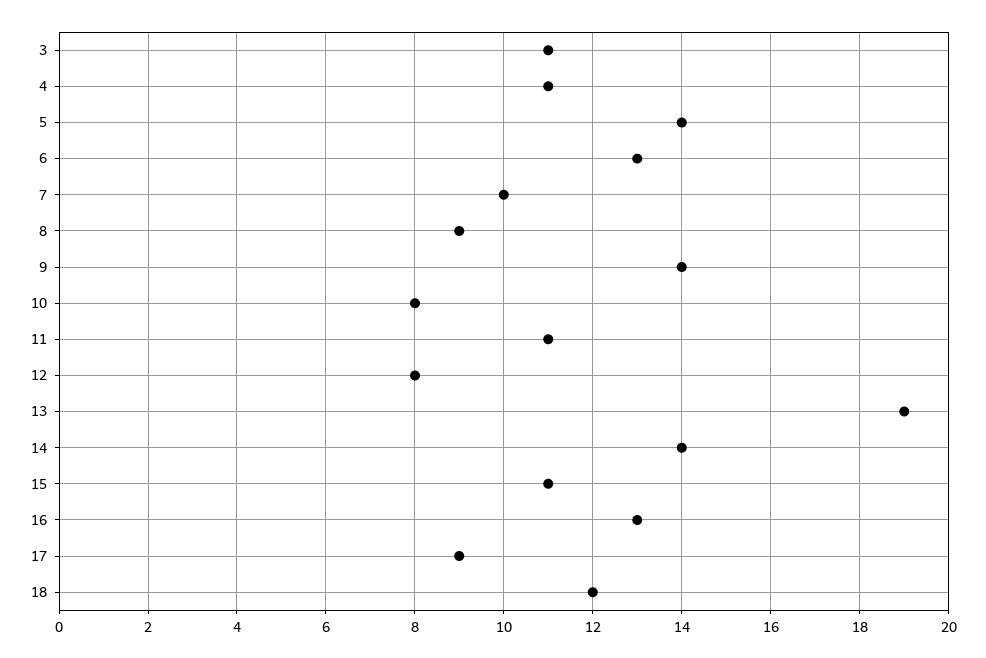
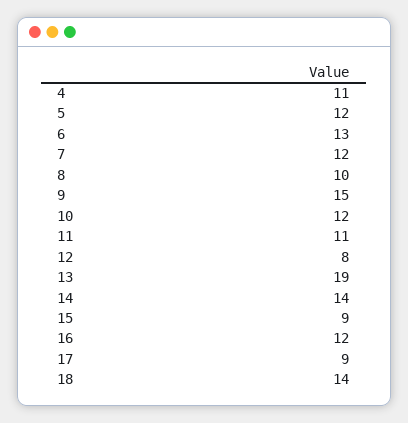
3: 11 -> none
5: 14 -> 12
7: 10 -> 12
8: 9 -> 10
9: 14 -> 15
10: 8 -> 12
15: 11 -> 9
16: 13 -> 12
18: 12 -> 14

